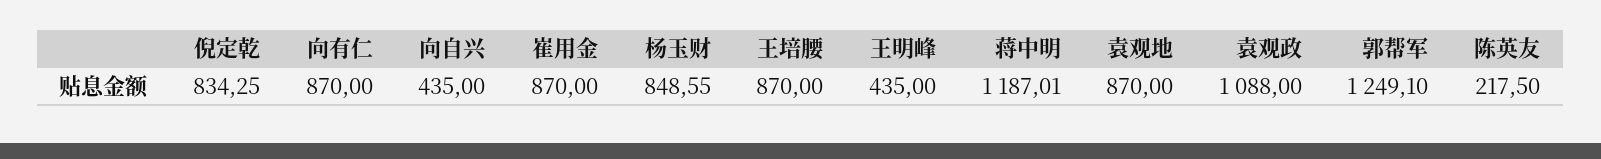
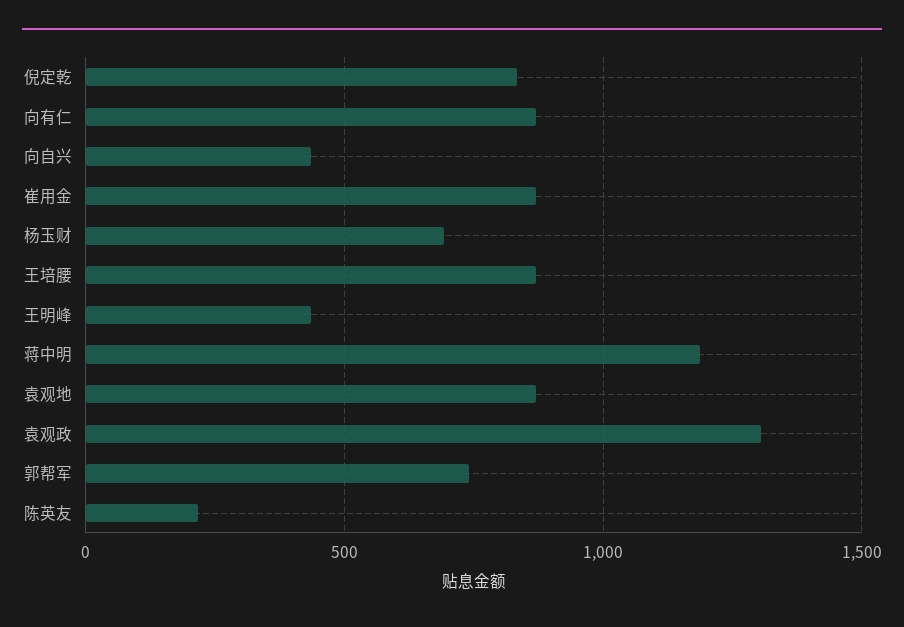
杨玉财: 848.55 -> 700
袁观政: 1088 -> 1300
郭帮军: 1249.1 -> 750

